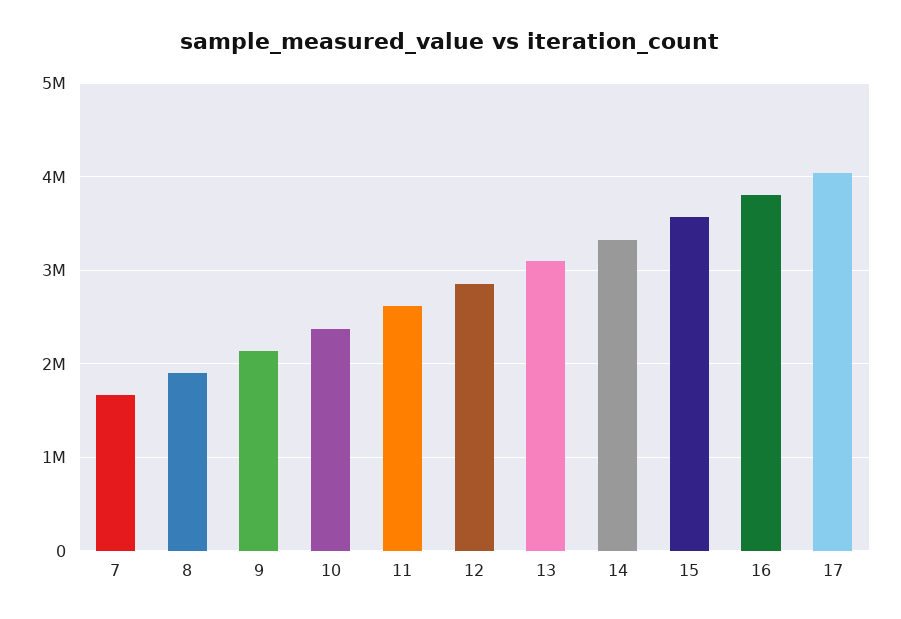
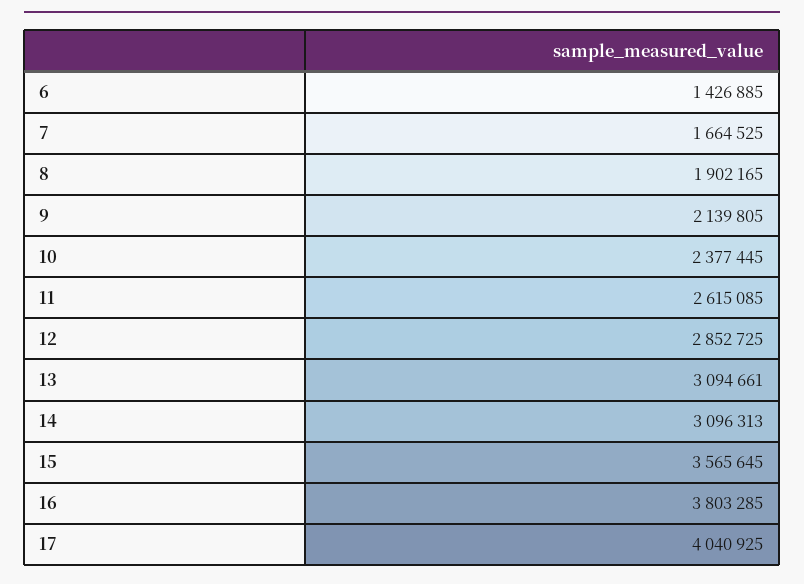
14: 3300000 -> 3096313
6: none -> 1426885

